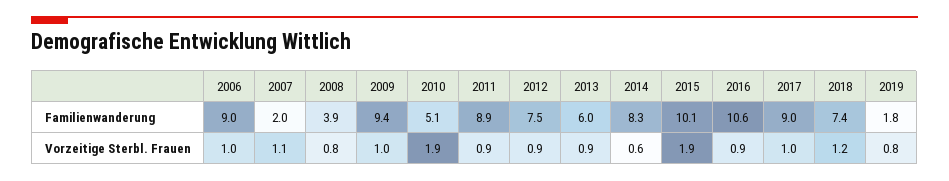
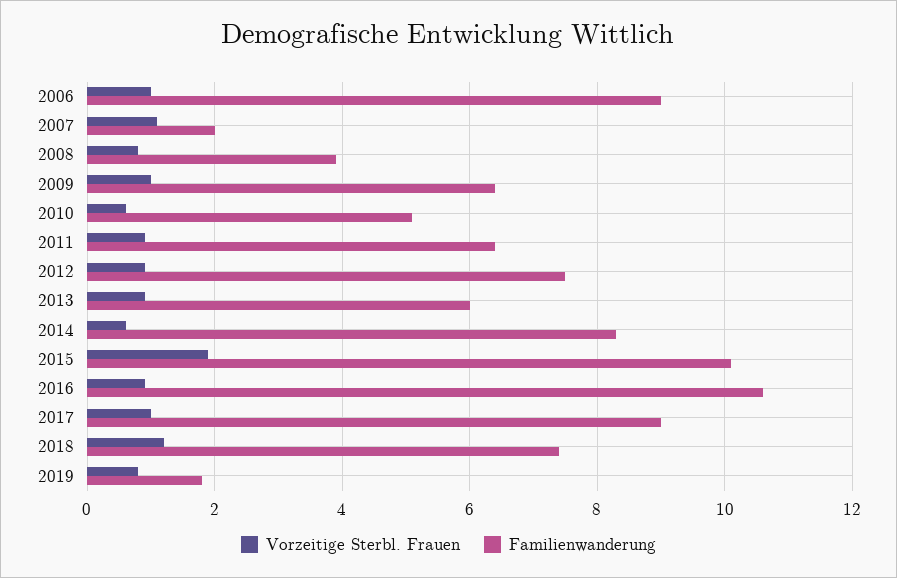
Familienwanderung, 2009: 9.4 -> 6.5
Familienwanderung, 2011: 8.9 -> 6.5
Vorzeitige Sterbl. Frauen, 2010: 1.9 -> 0.5

